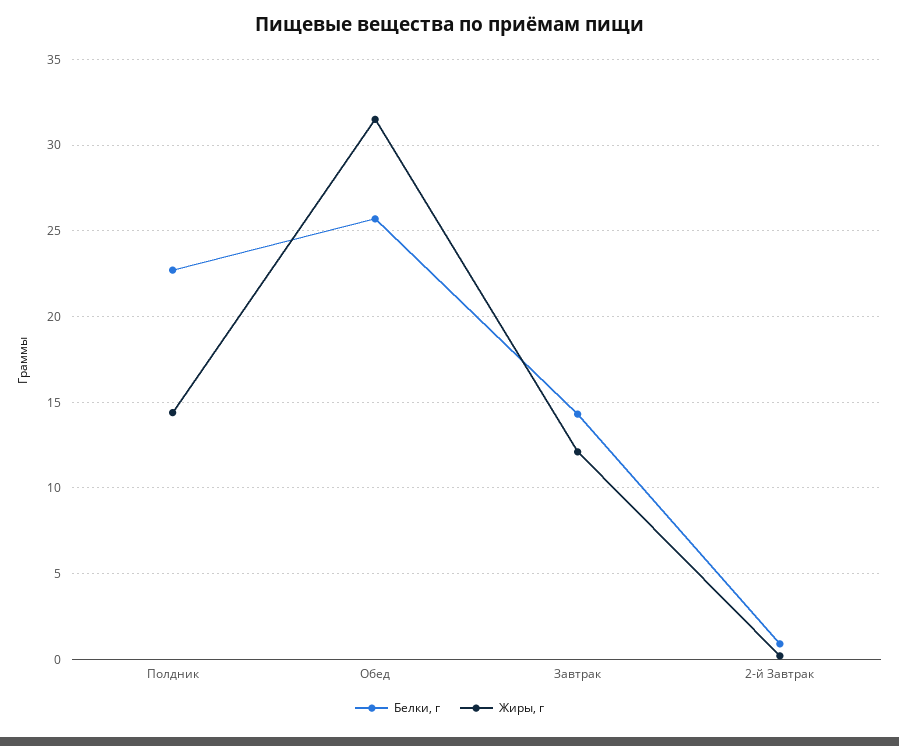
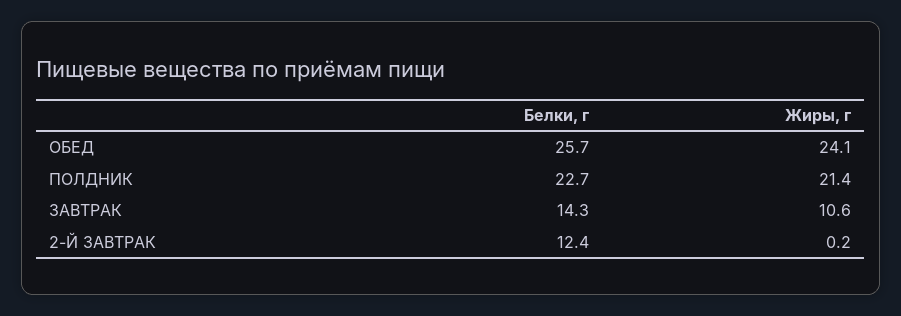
Жиры, г, Полдник: 14.5 -> 21.4
Жиры, г, Обед: 31.5 -> 24.1
Жиры, г, Завтрак: 12 -> 10.6
Белки, г, 2-й Завтрак: 1 -> 12.4

